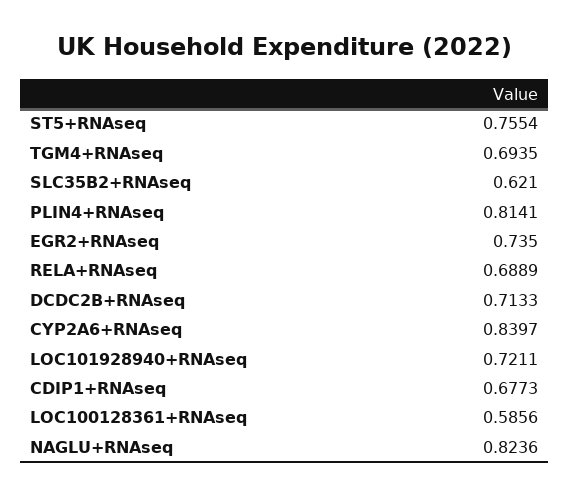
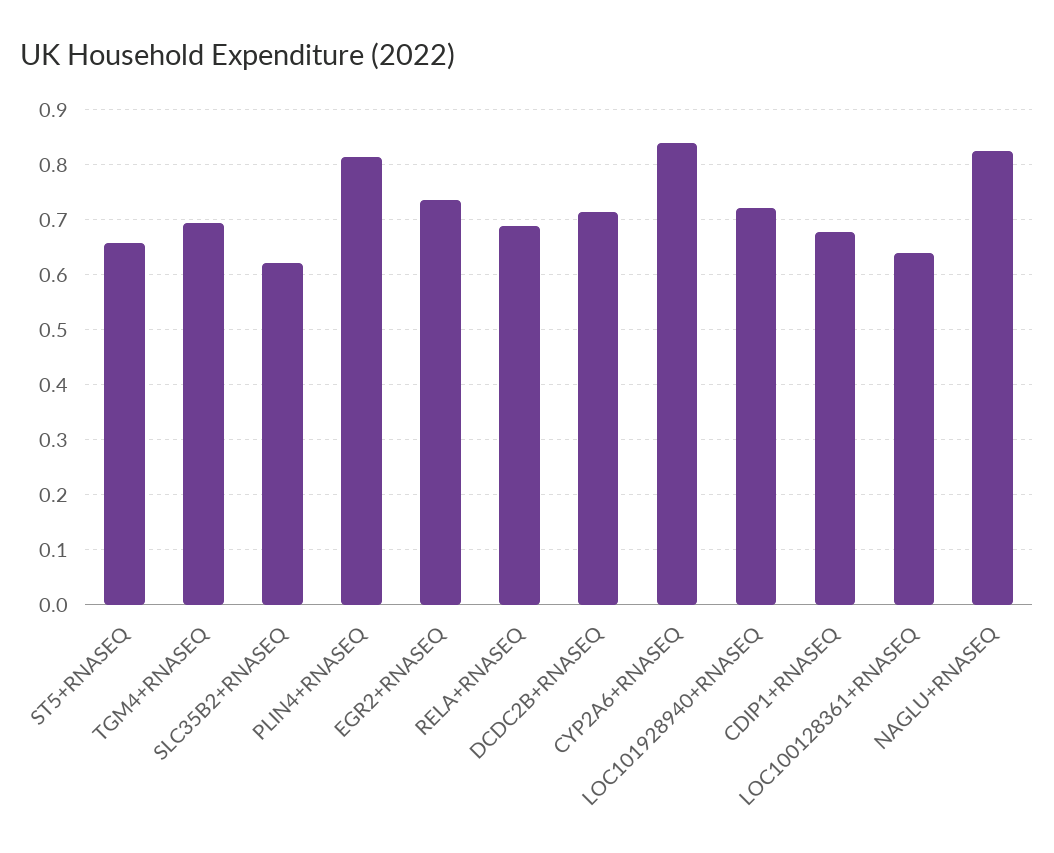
ST5+RNAseq: 0.7554 -> 0.66
LOC100128361+RNAseq: 0.5856 -> 0.64

